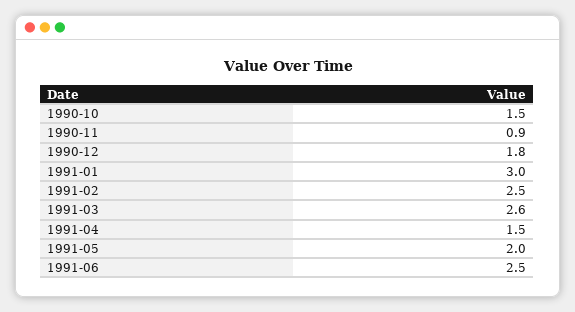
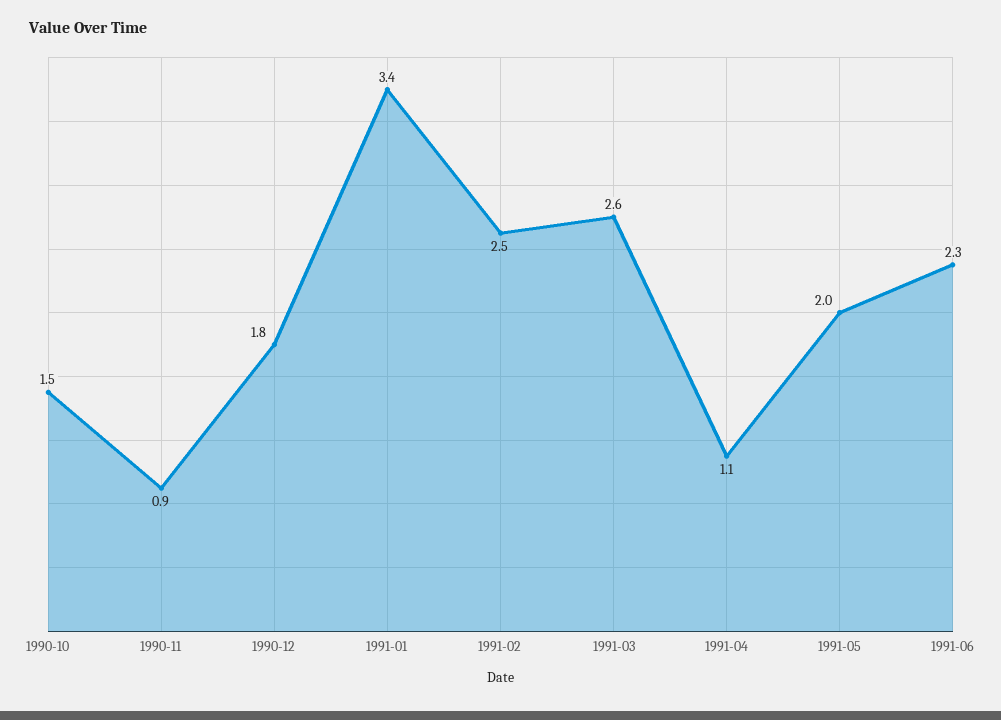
1991-01: 3 -> 3.4
1991-04: 1.5 -> 1.1
1991-06: 2.5 -> 2.3

